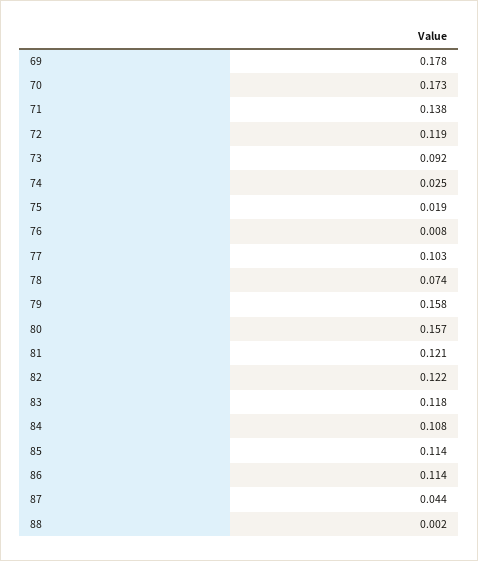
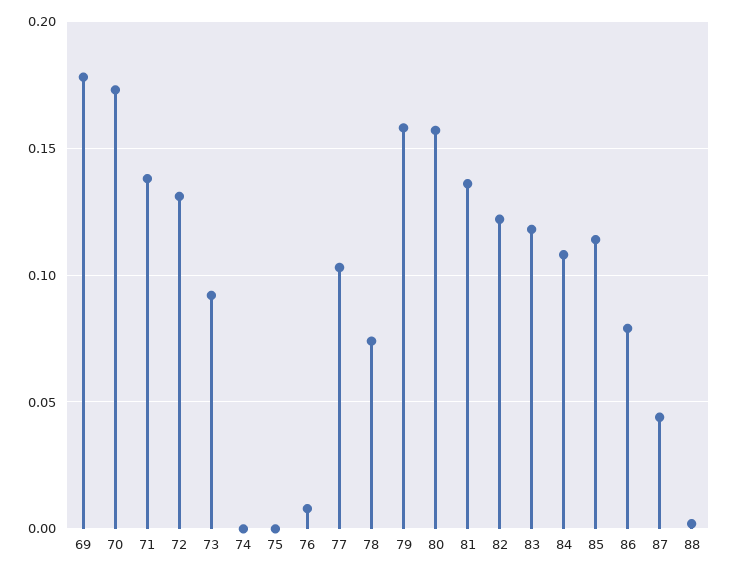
72: 0.119 -> 0.13
74: 0.025 -> 0
75: 0.019 -> 0
81: 0.121 -> 0.135
86: 0.114 -> 0.08

